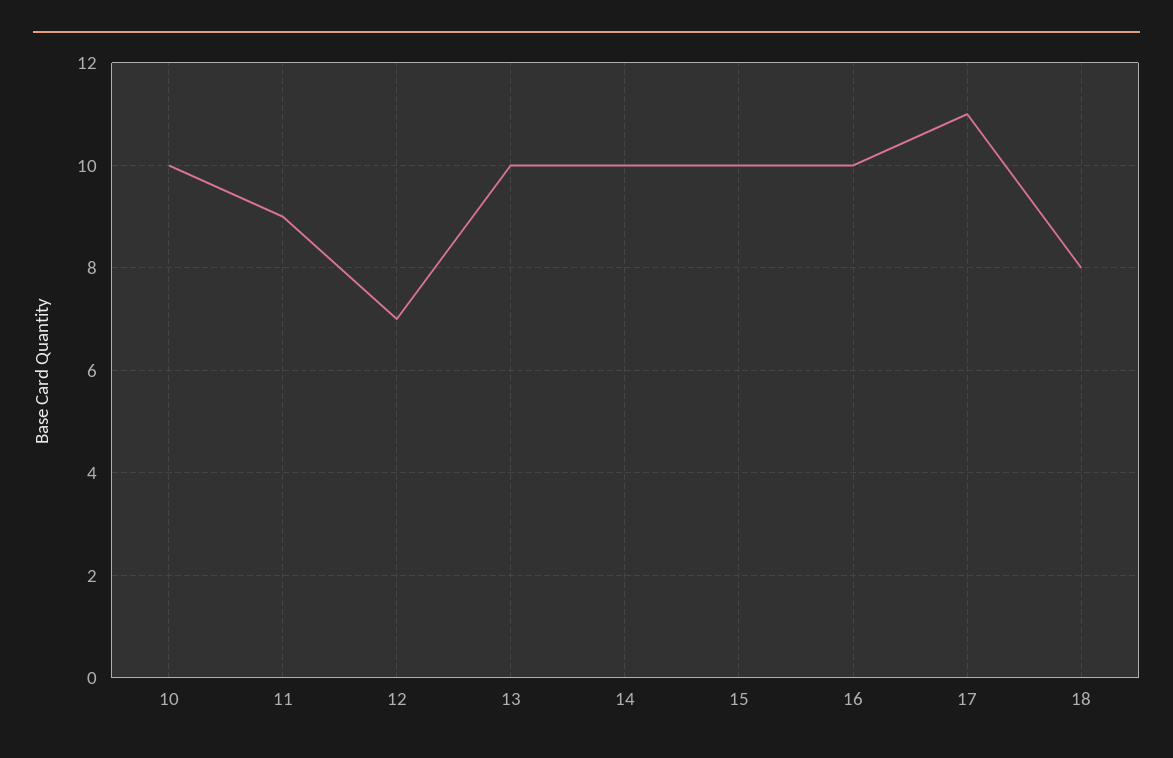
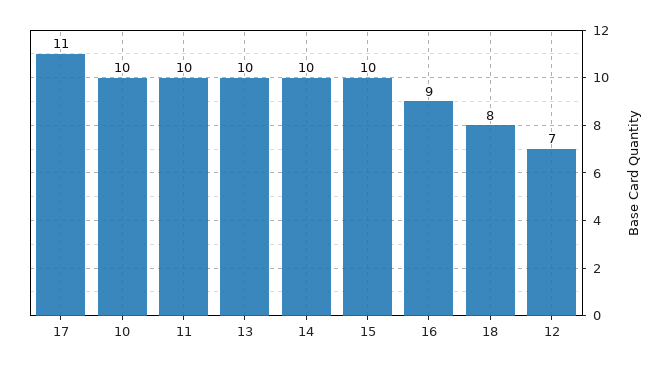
11: 9 -> 10
16: 10 -> 9

